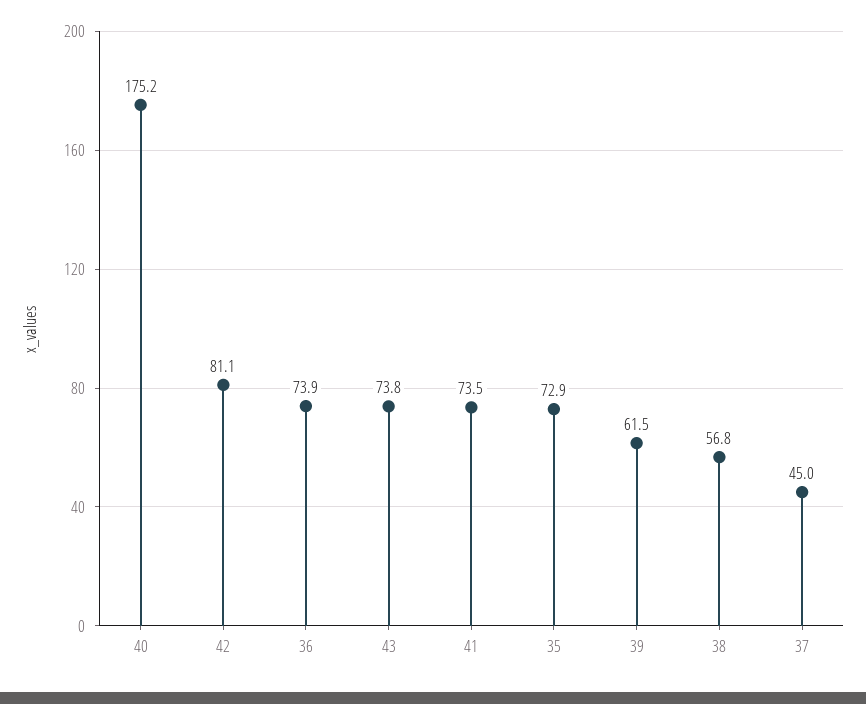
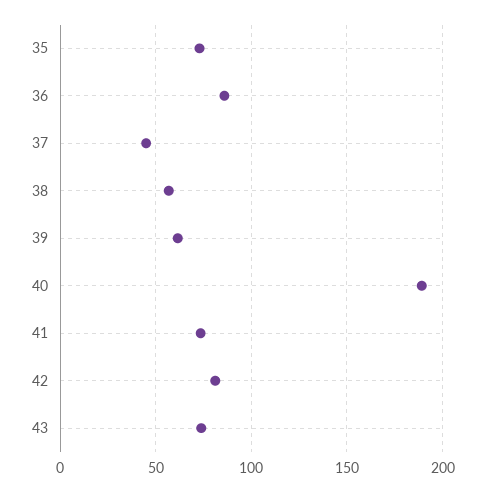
40: 175.2 -> 190
36: 73.9 -> 85

